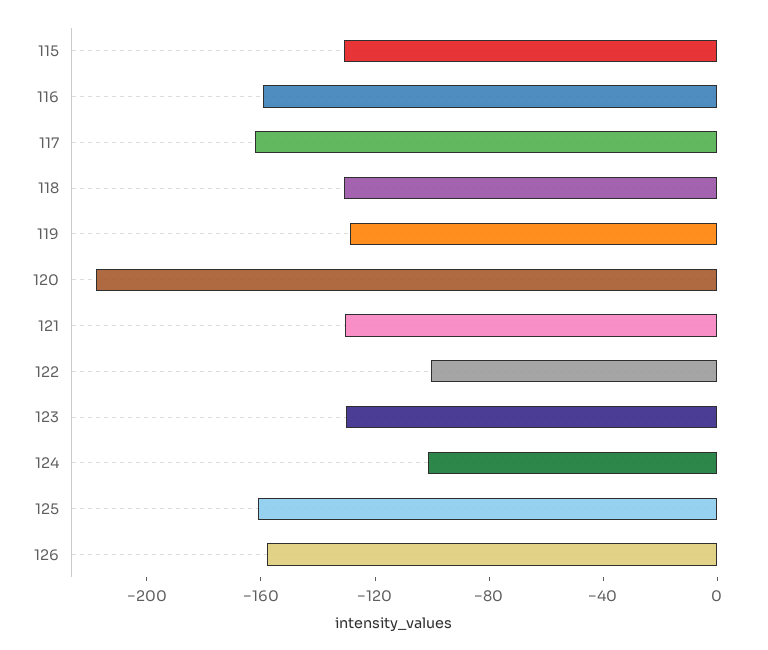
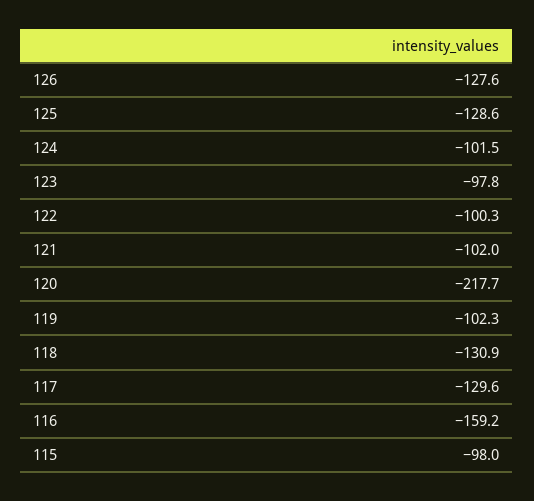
115: -130 -> -98
117: -160 -> -129.6
119: -130 -> -102.3
121: -130 -> -102
123: -130 -> -97.8
125: -160 -> -128.6
126: -160 -> -127.6

